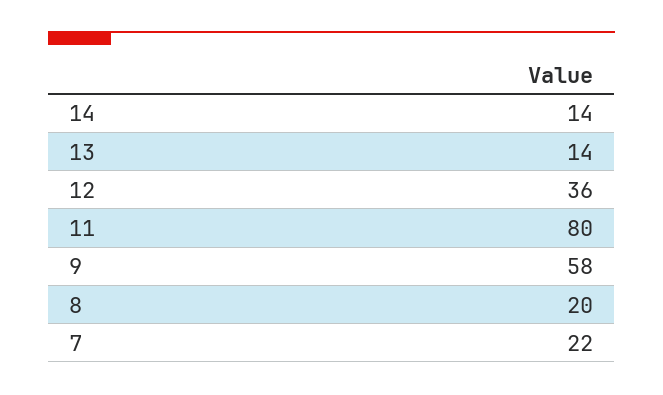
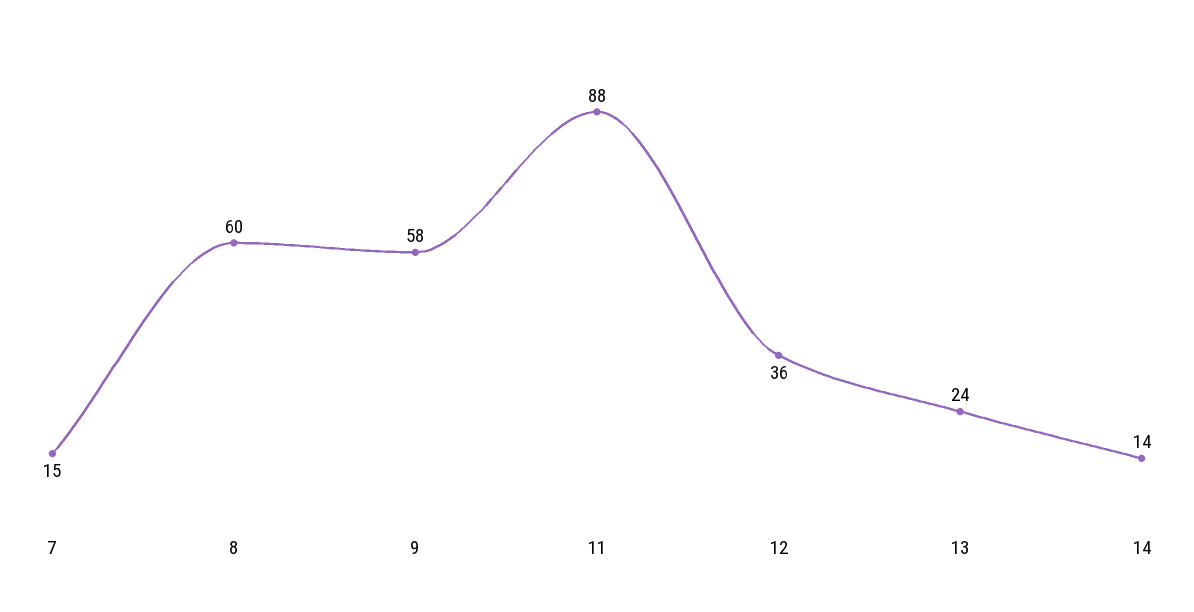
13: 14 -> 24
11: 80 -> 88
8: 20 -> 60
7: 22 -> 15

